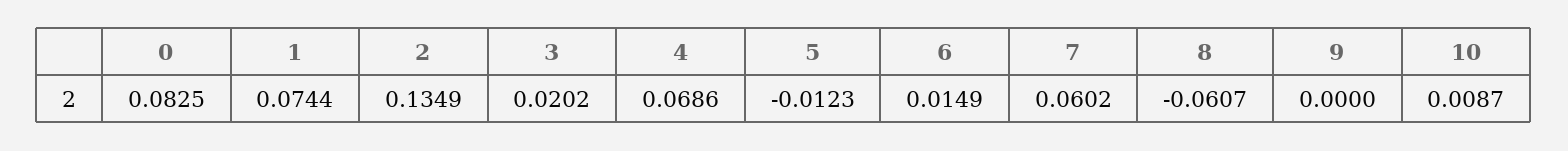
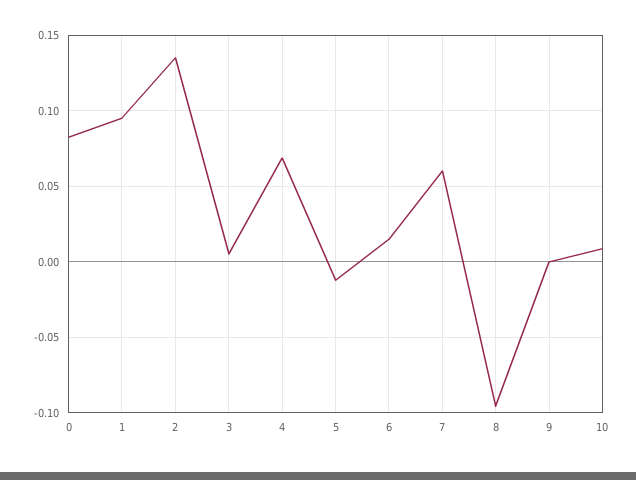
1: 0.0744 -> 0.095
3: 0.0202 -> 0.005
8: -0.0607 -> -0.095

